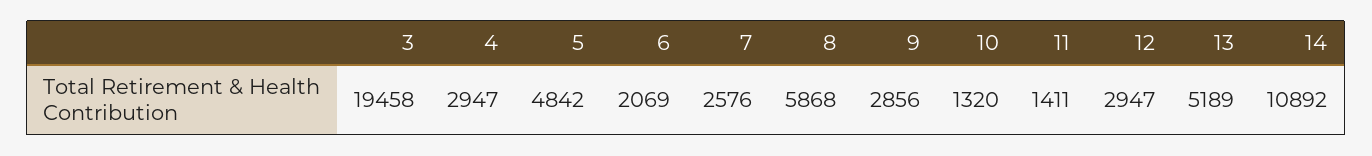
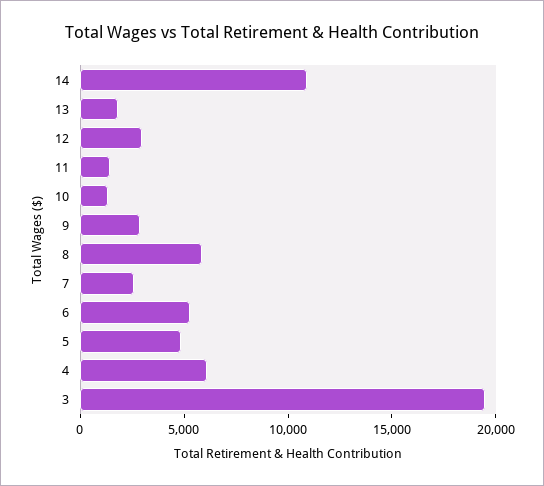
4: 2947 -> 6000
6: 2069 -> 5000
13: 5189 -> 2000

